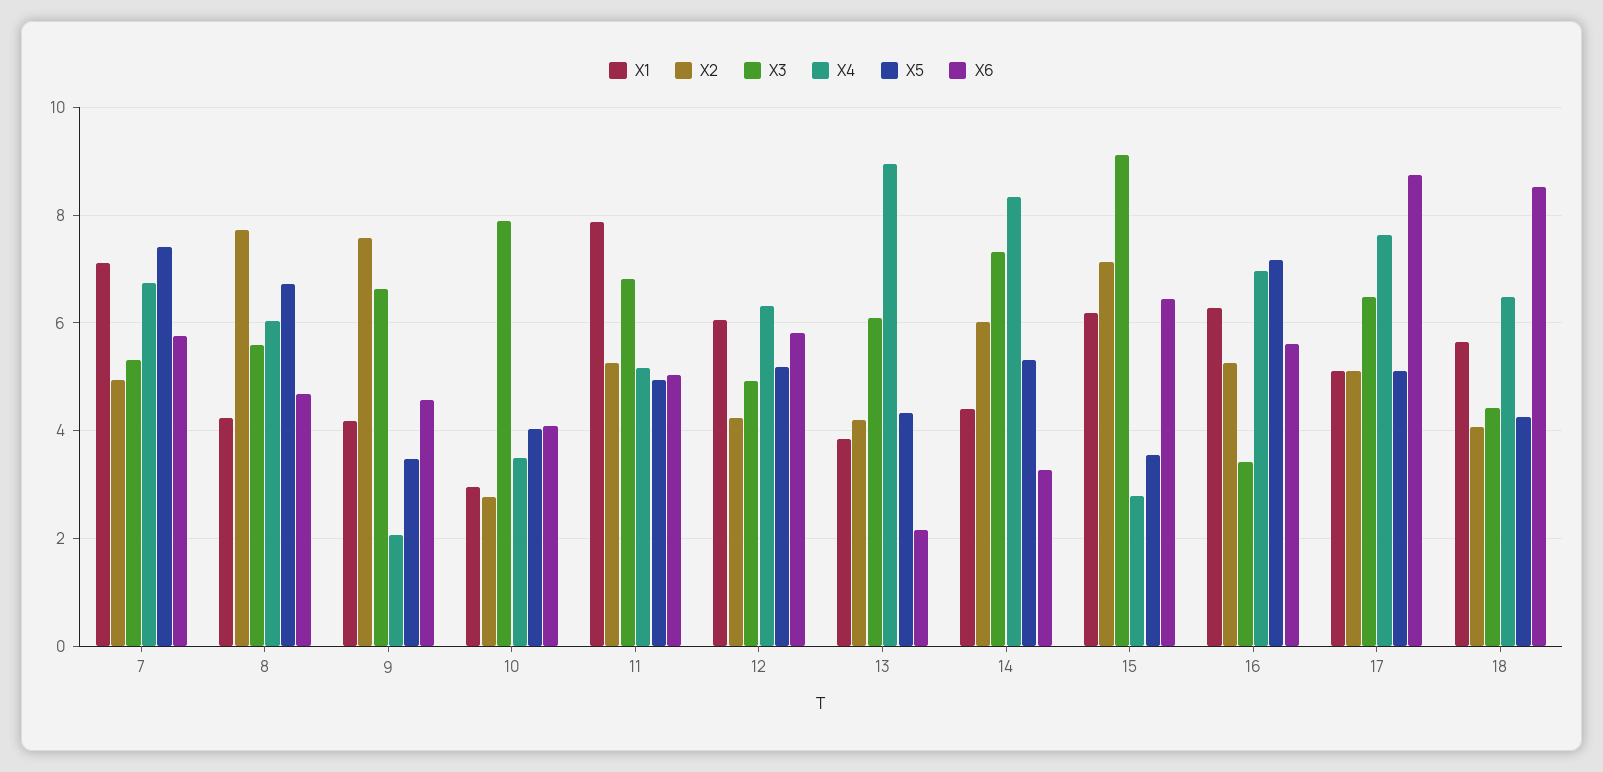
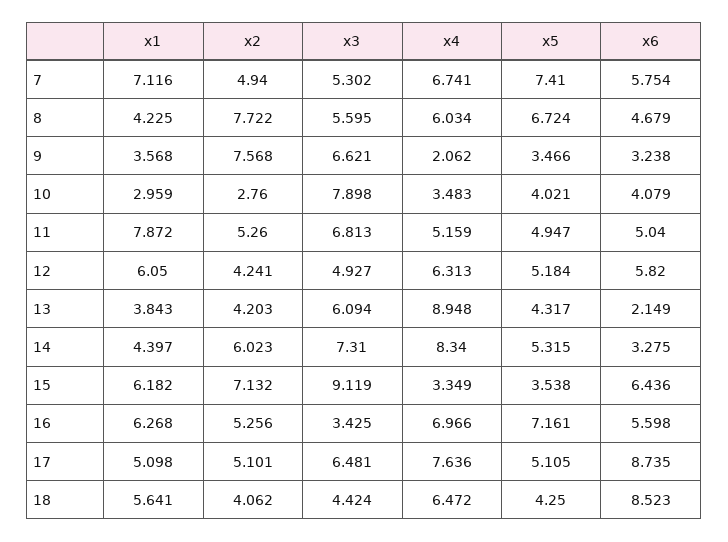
X1, 9: 4.2 -> 3.568
X6, 9: 4.6 -> 3.238
X4, 15: 2.8 -> 3.349

